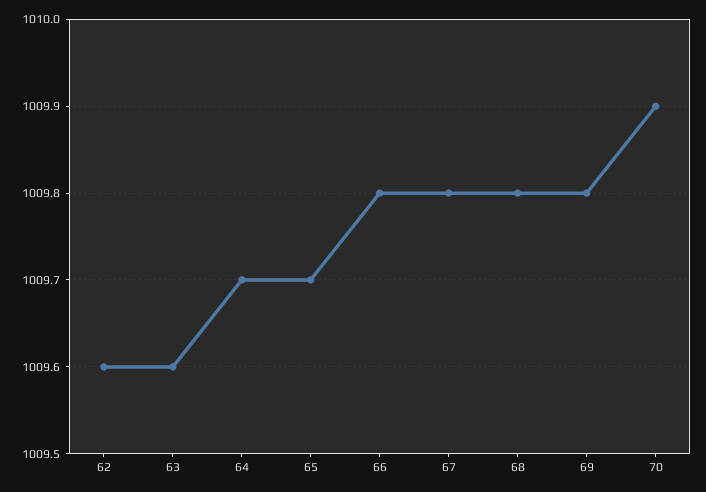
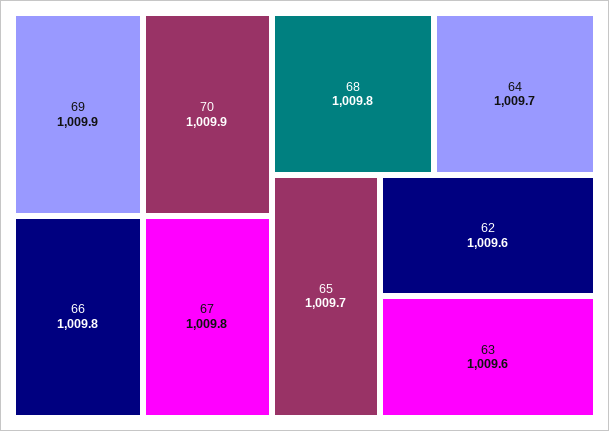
69: 1009.8 -> 1009.9

